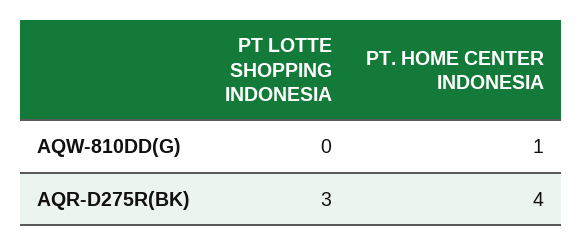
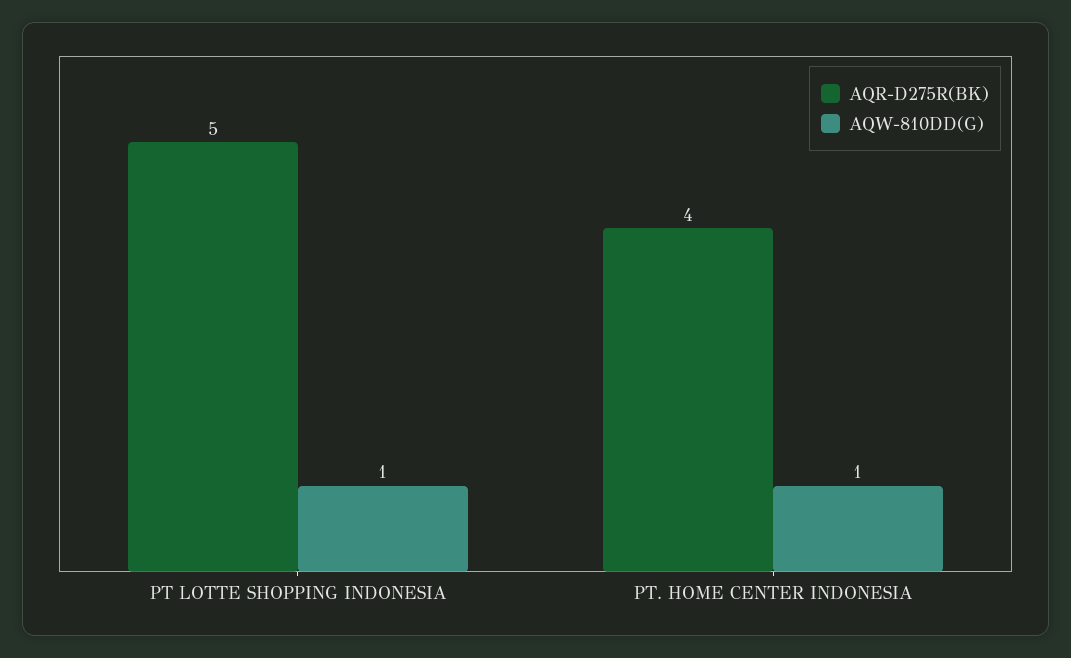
AQW-810DD(G), PT LOTTE SHOPPING INDONESIA: 0 -> 1
AQR-D275R(BK), PT LOTTE SHOPPING INDONESIA: 3 -> 5

